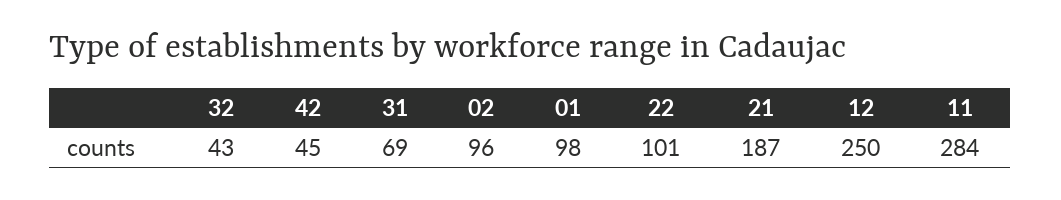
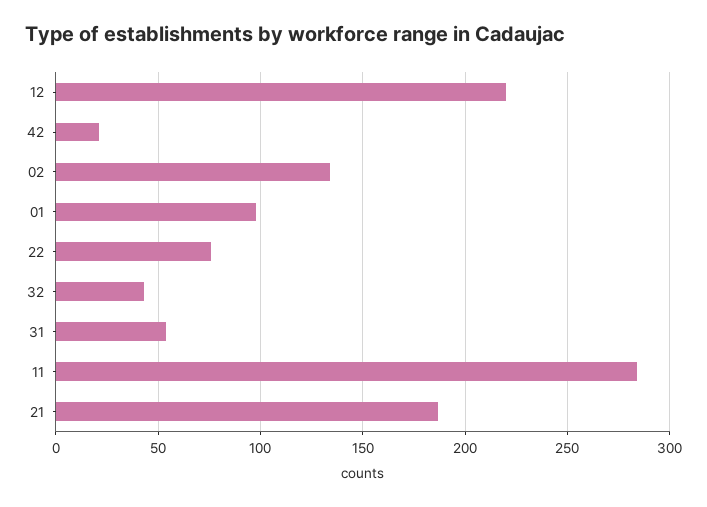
42: 45 -> 20
31: 69 -> 55
02: 96 -> 135
22: 101 -> 75
12: 250 -> 220

